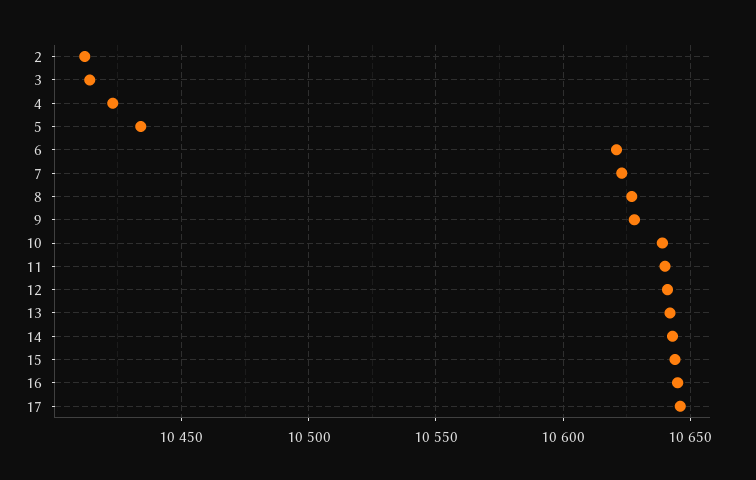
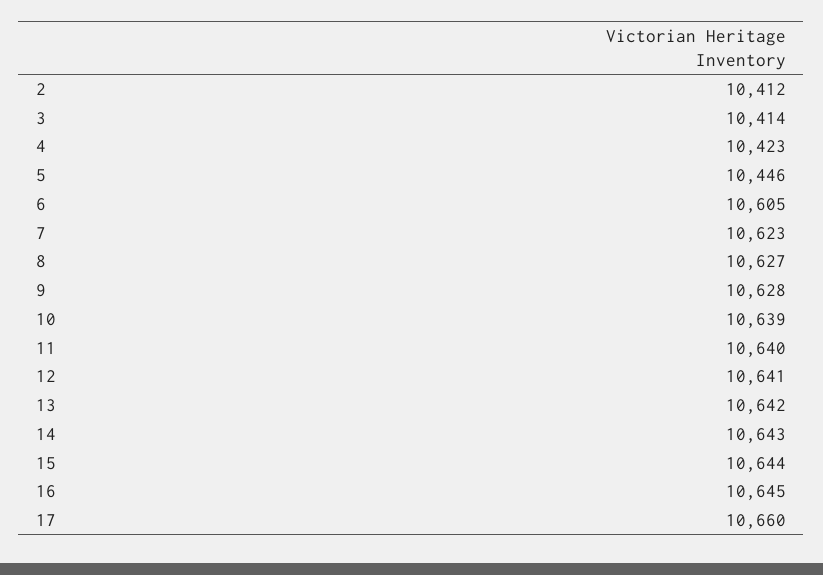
5: 10435 -> 10446
6: 10620 -> 10605
17: 10645 -> 10660

